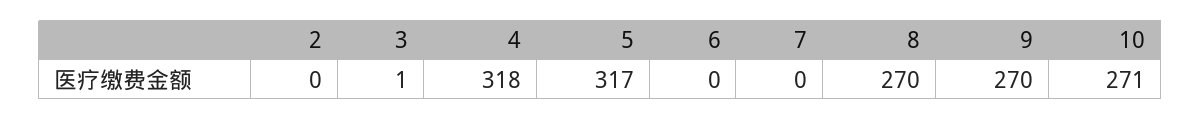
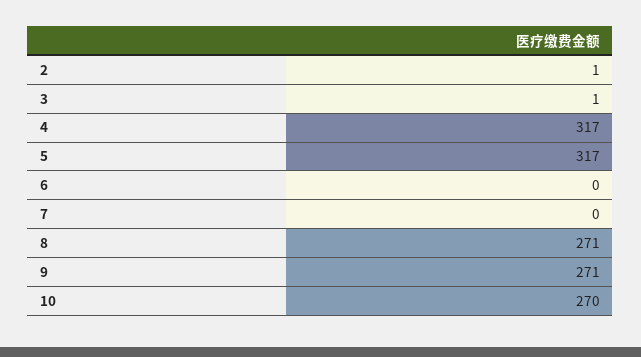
2: 0 -> 1
4: 318 -> 317
8: 270 -> 271
9: 270 -> 271
10: 271 -> 270

